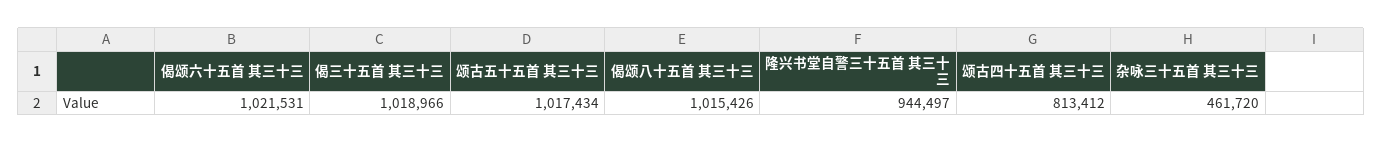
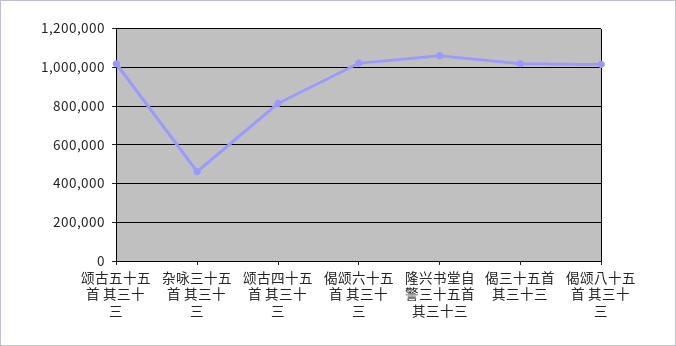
隆兴书堂自警三十五首 其三十三: 944497 -> 1050000

